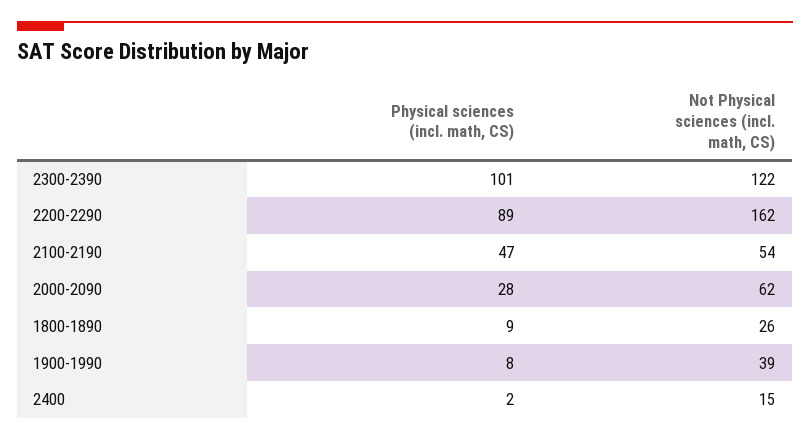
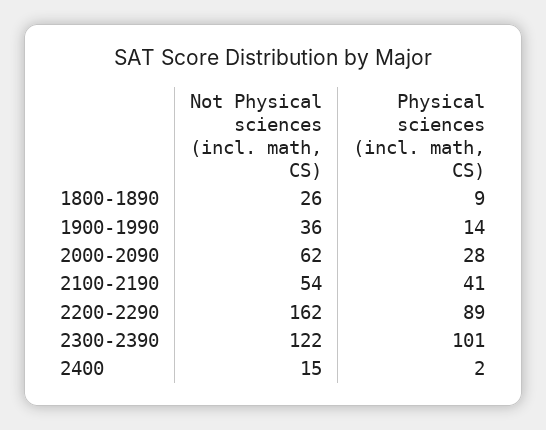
Physical sciences (incl. math, CS), 2100-2190: 47 -> 41
Physical sciences (incl. math, CS), 1900-1990: 8 -> 14
Not Physical sciences (incl. math, CS), 1900-1990: 39 -> 36

